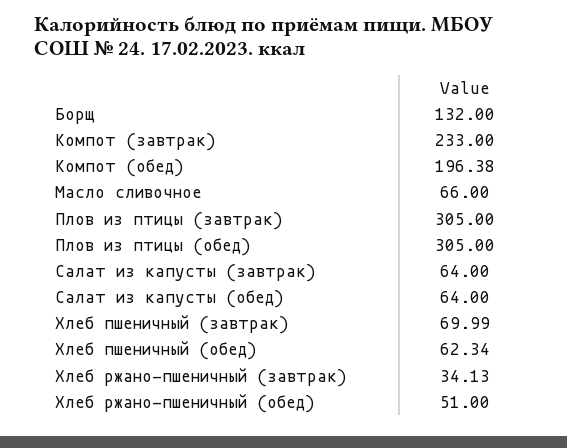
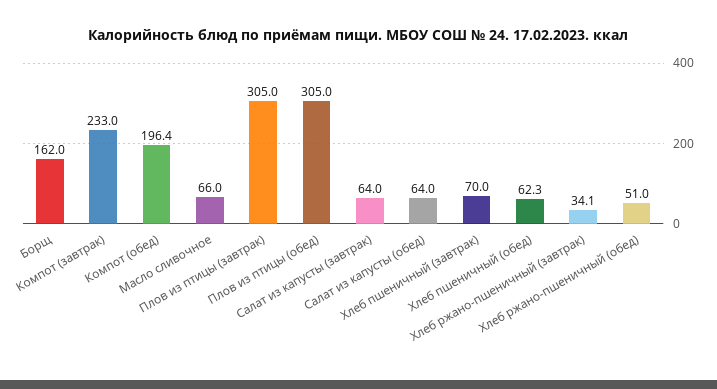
Борщ: 132 -> 162

